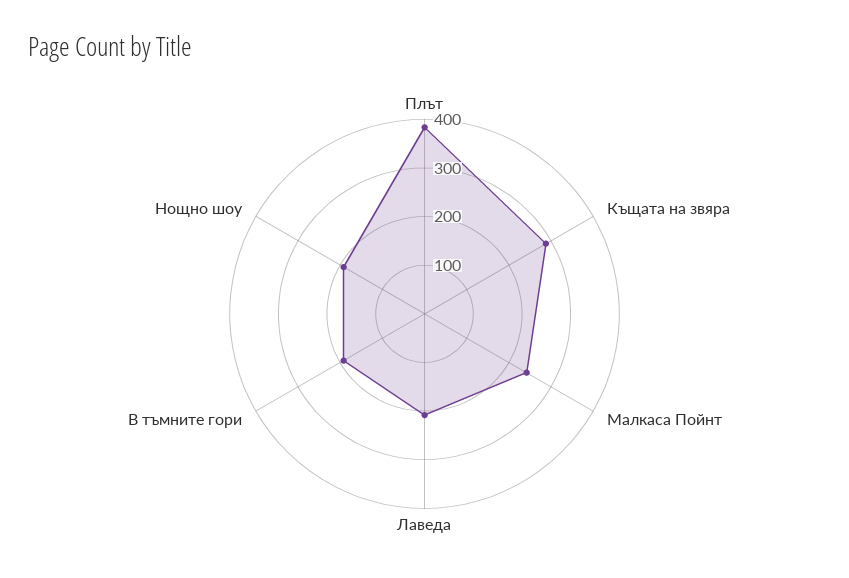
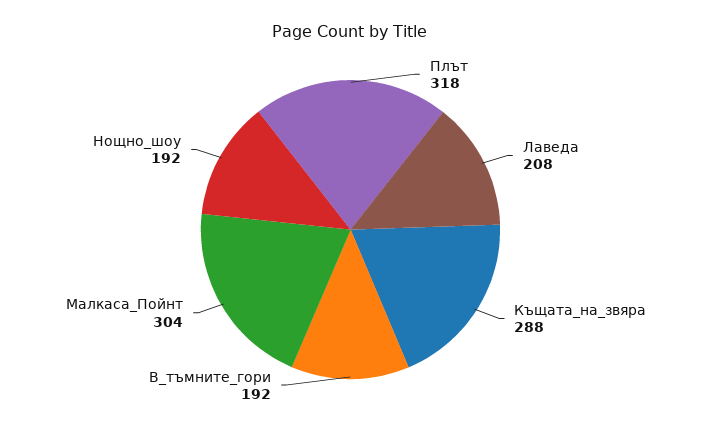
Плът: 380 -> 318
Малкаса Пойнт: 240 -> 304

